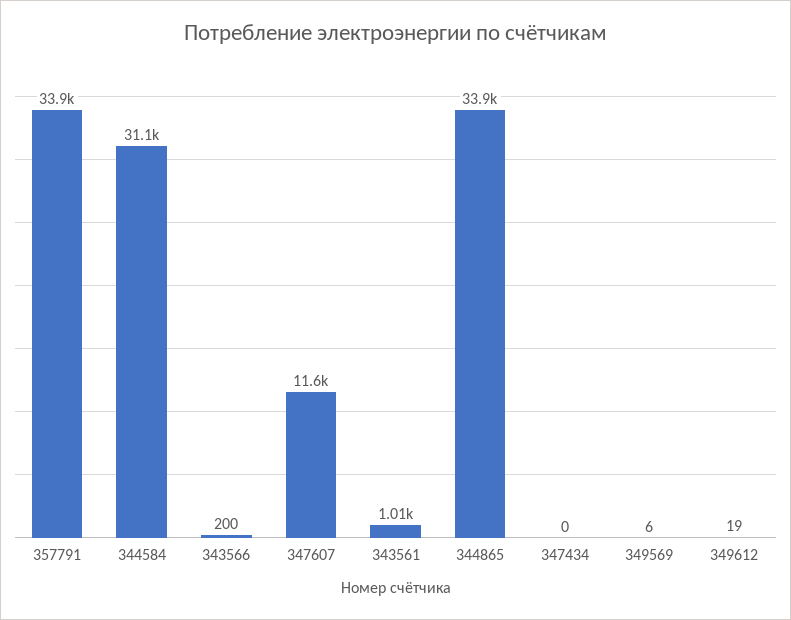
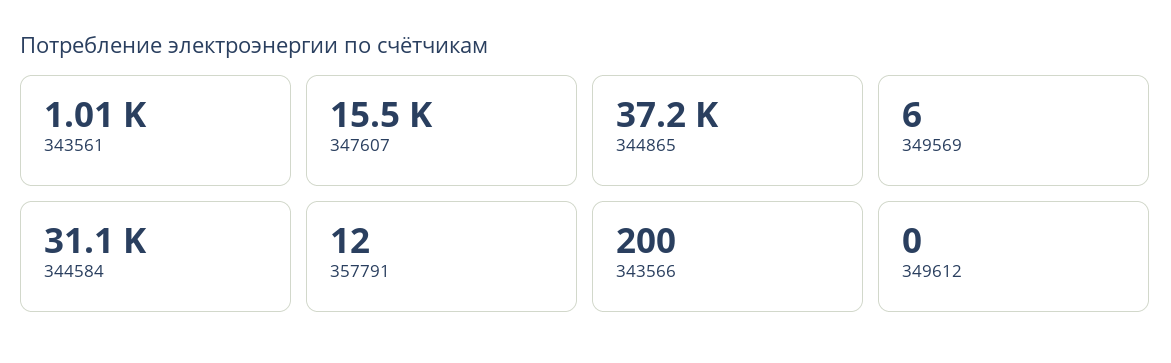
357791: 33900 -> 12
347607: 11600 -> 15500
344865: 33900 -> 37200
347434: 0 -> none
349612: 19 -> 0

